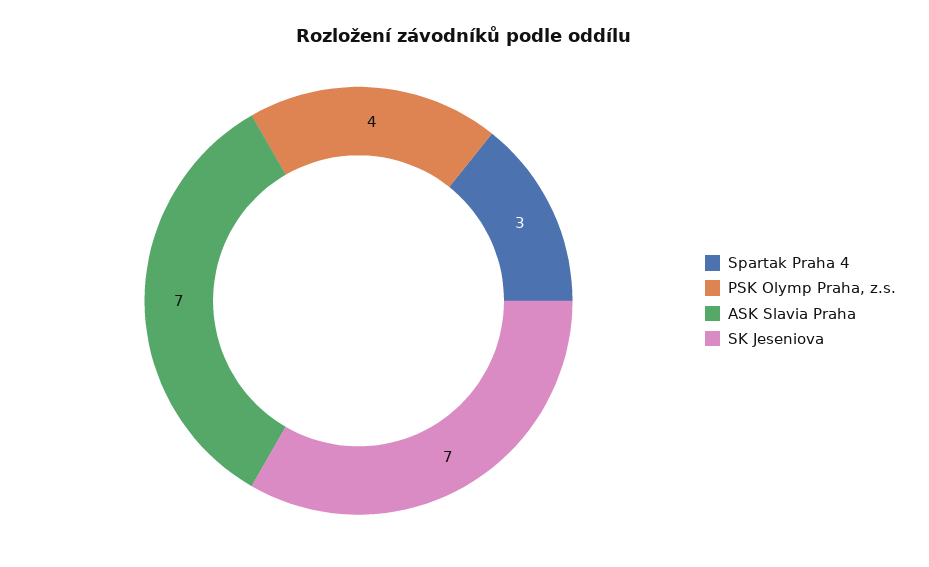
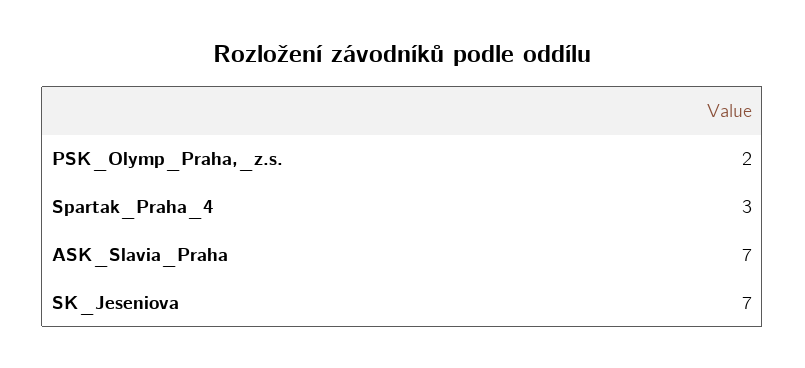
PSK Olymp Praha, z.s.: 4 -> 2

